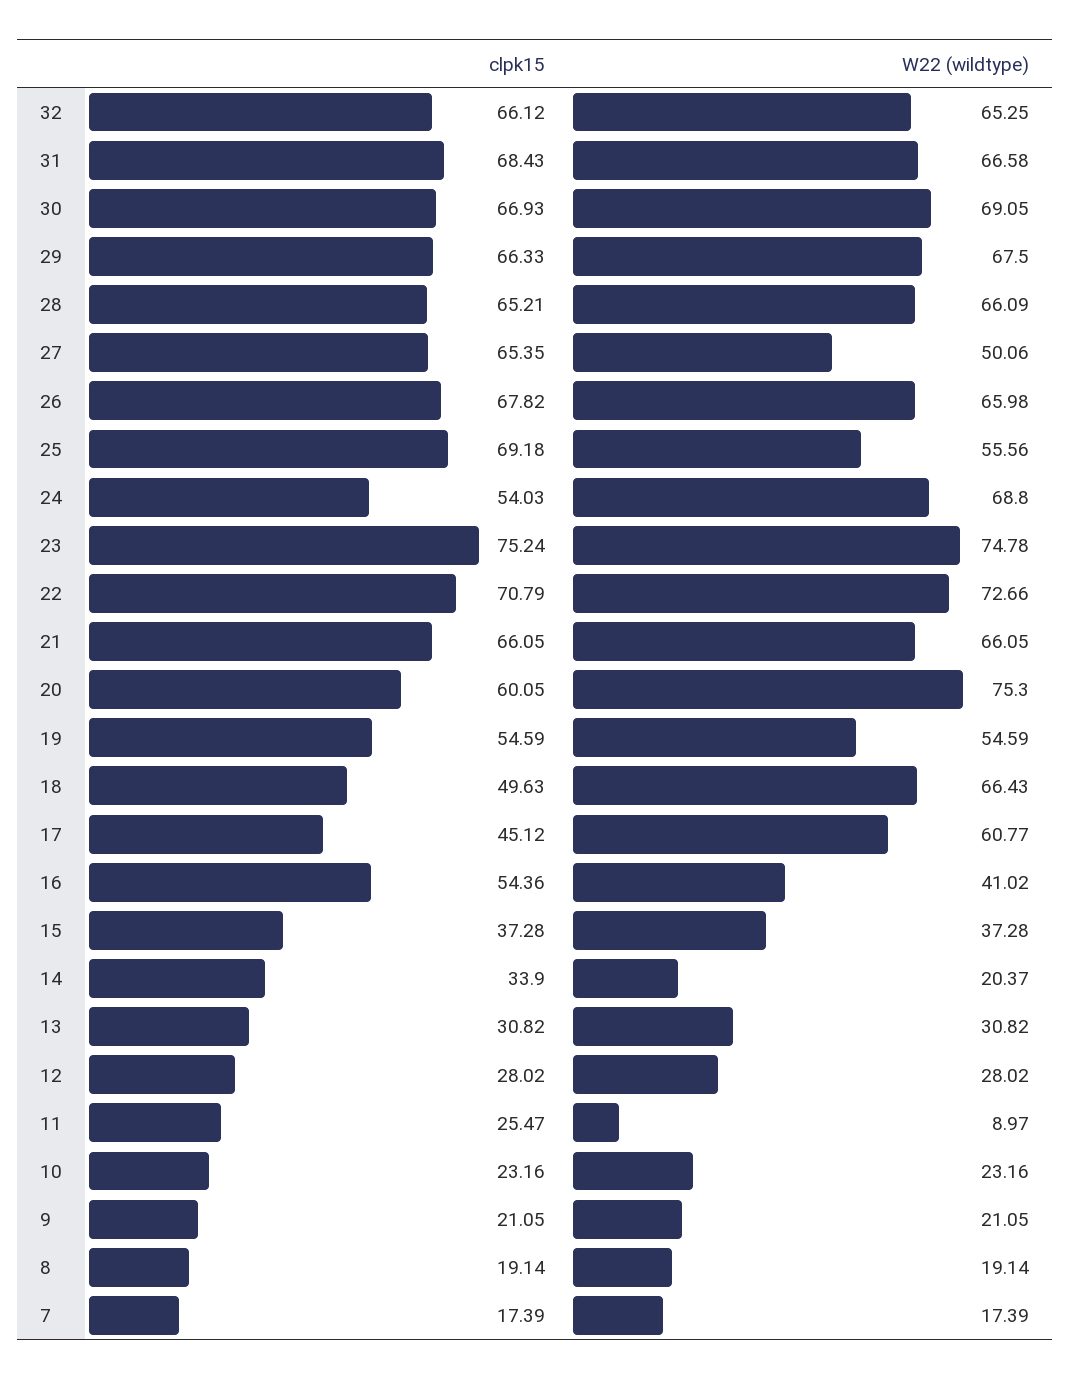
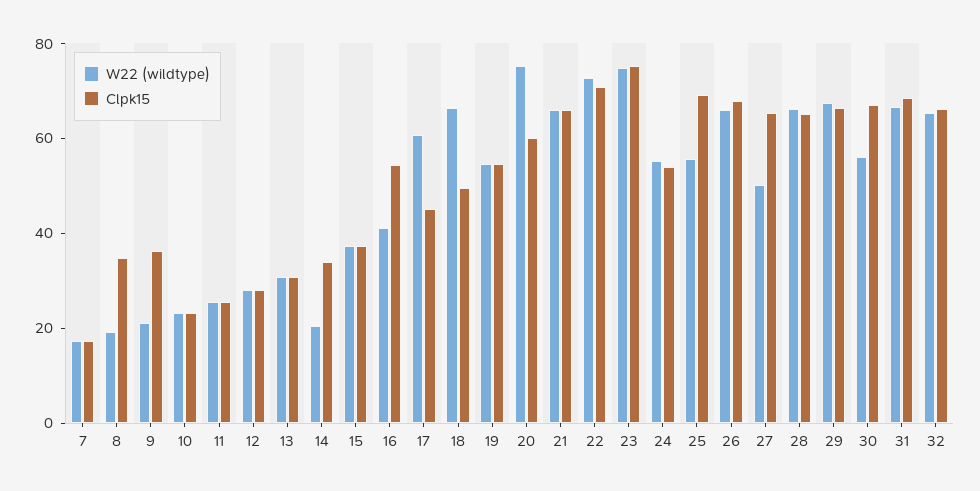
W22 (wildtype), 30: 69.05 -> 55
W22 (wildtype), 24: 68.8 -> 55
W22 (wildtype), 11: 8.97 -> 25
clpk15, 9: 21.05 -> 35
clpk15, 8: 19.14 -> 35

